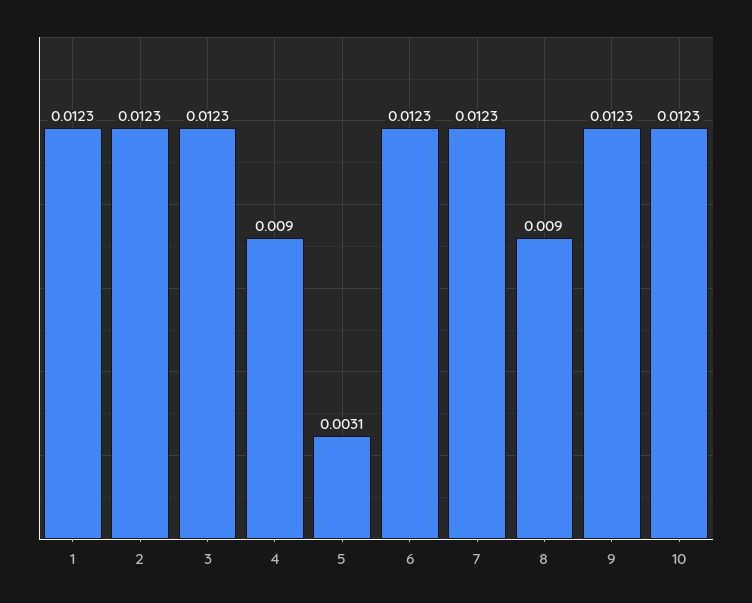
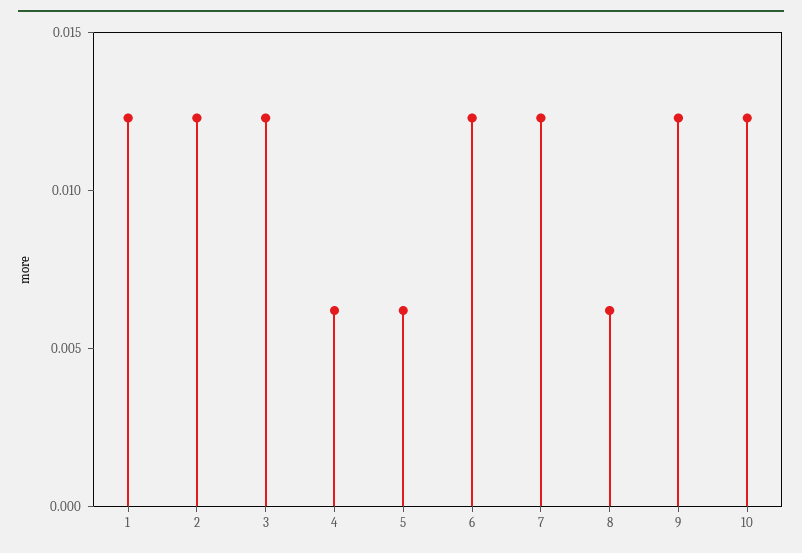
4: 0.009 -> 0.006
5: 0.0031 -> 0.006
8: 0.009 -> 0.006

